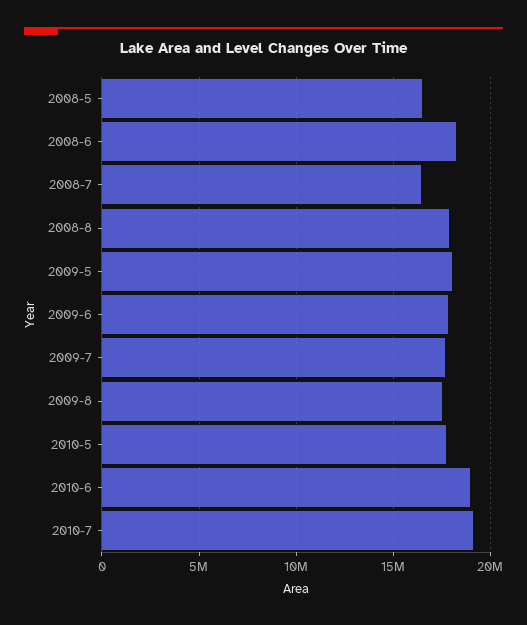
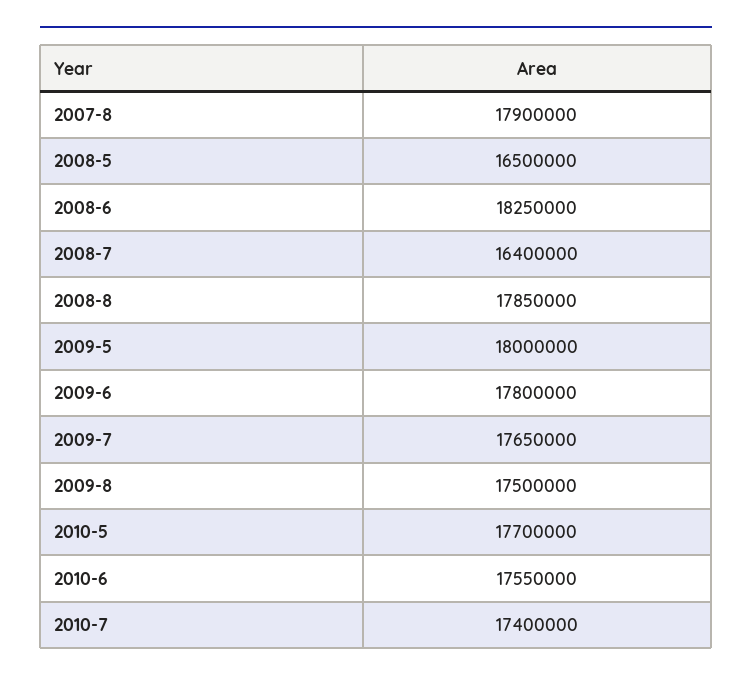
2010-6: 19000000 -> 17550000
2010-7: 19000000 -> 17400000
2007-8: none -> 17900000

